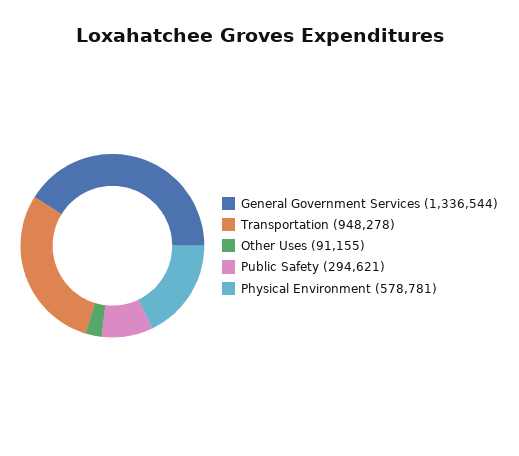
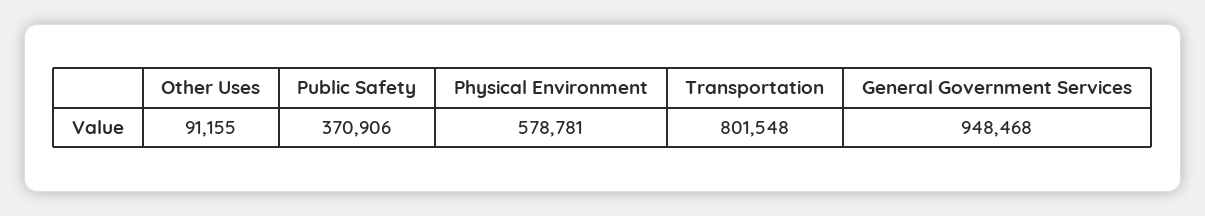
General Government Services: 1336544 -> 948468
Transportation: 948278 -> 801548
Public Safety: 294621 -> 370906

